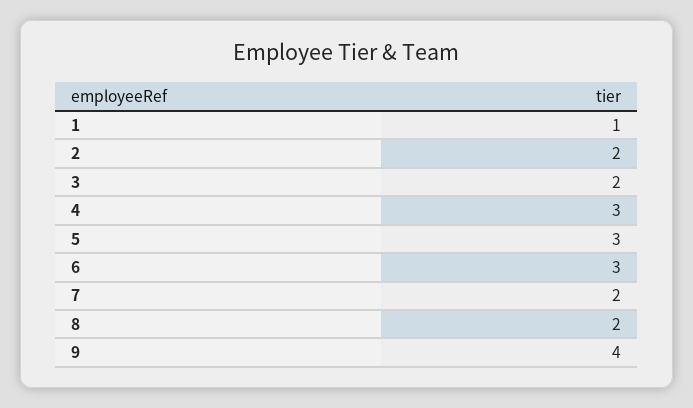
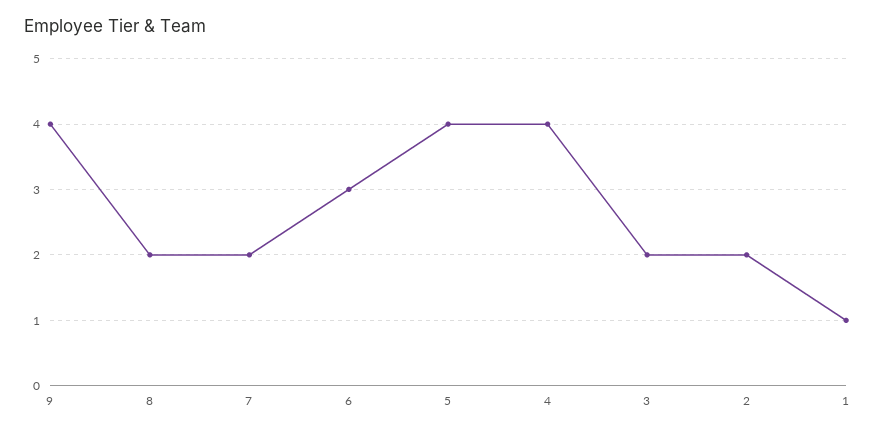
4: 3 -> 4
5: 3 -> 4

